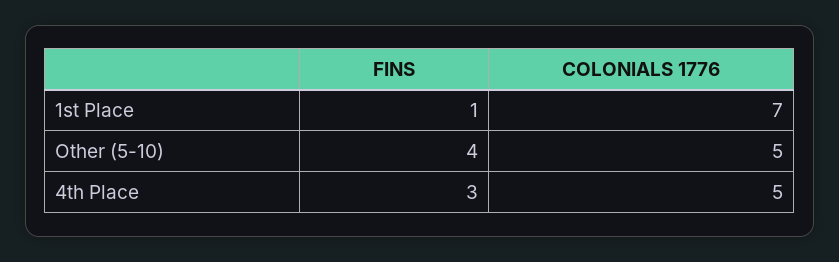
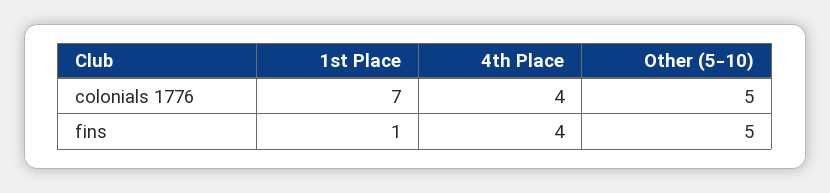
FINS, Other (5-10): 4 -> 5
FINS, 4th Place: 3 -> 4
COLONIALS 1776, 4th Place: 5 -> 4

